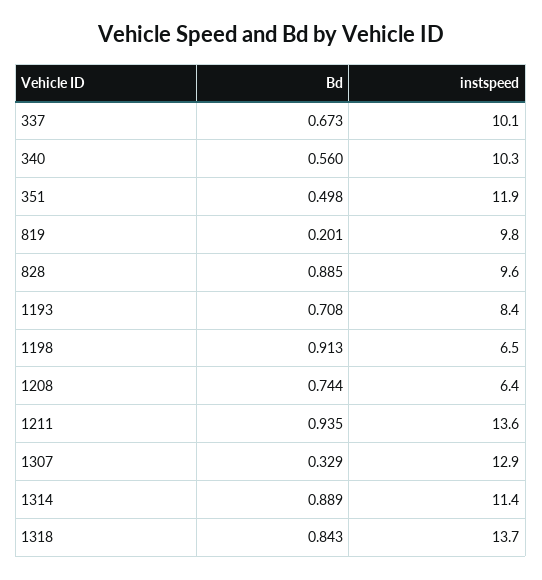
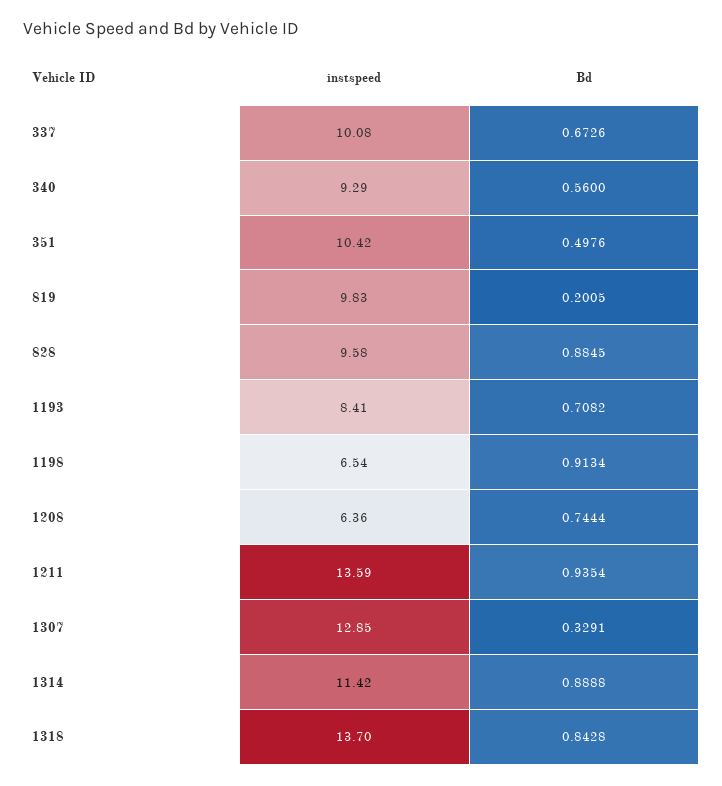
instspeed, 340: 10.3 -> 9.29
instspeed, 351: 11.9 -> 10.42

